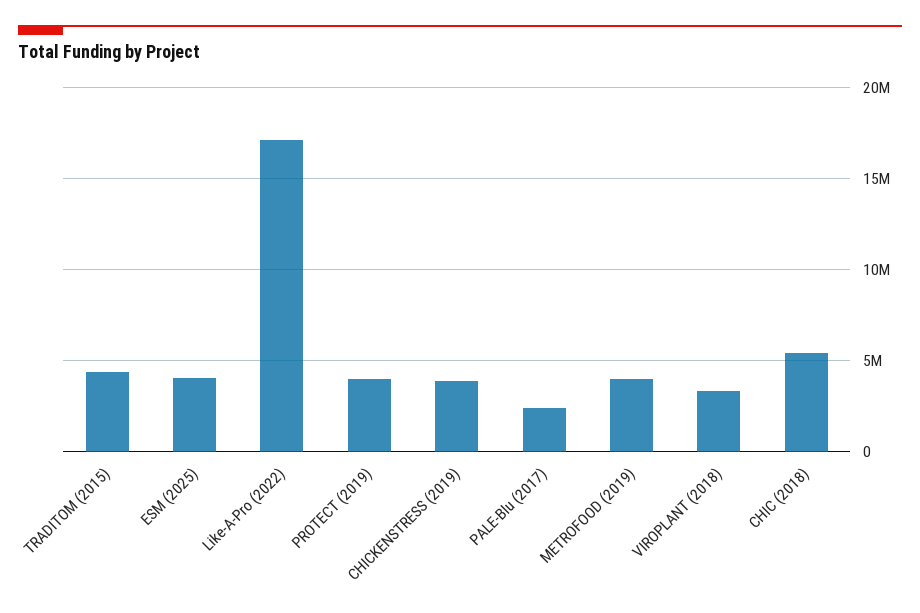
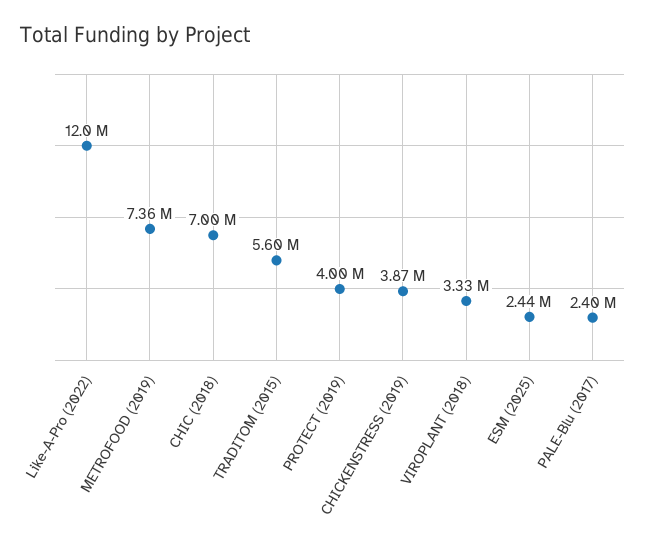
TRADITOM (2015): 4500000 -> 5600000
ESM (2025): 4000000 -> 2440000
Like-A-Pro (2022): 17000000 -> 12000000
METROFOOD (2019): 4000000 -> 7360000
CHIC (2018): 5500000 -> 7000000

